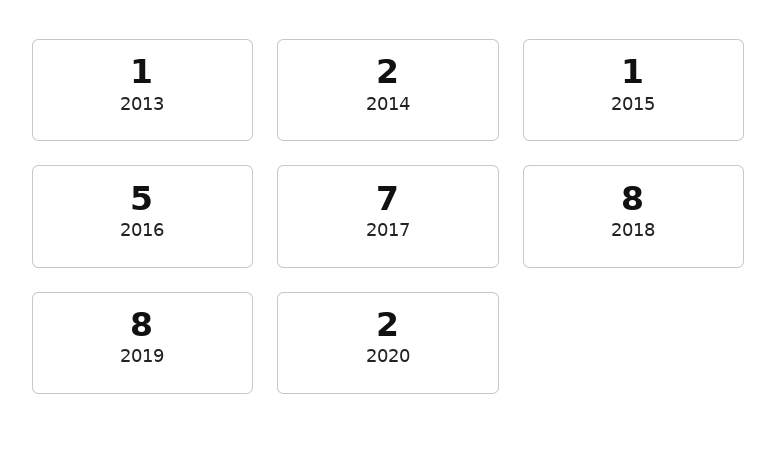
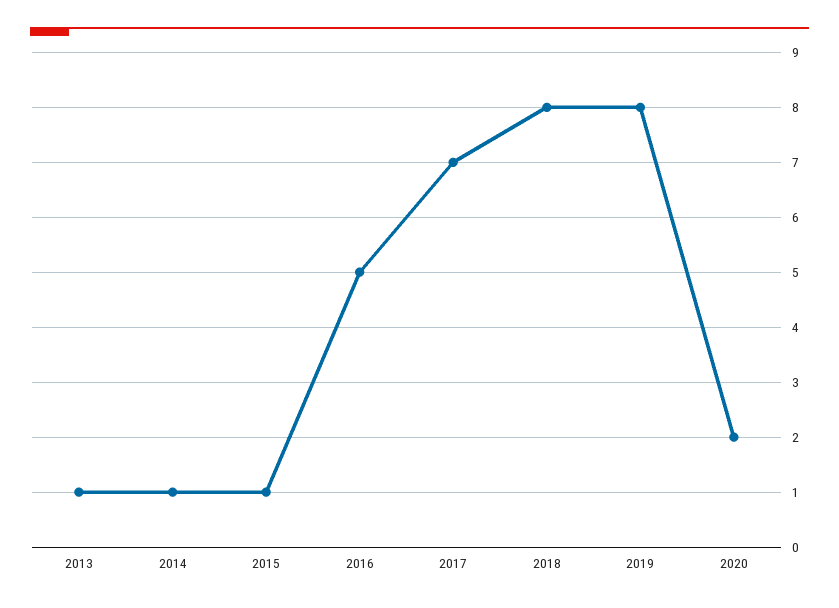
2014: 2 -> 1

